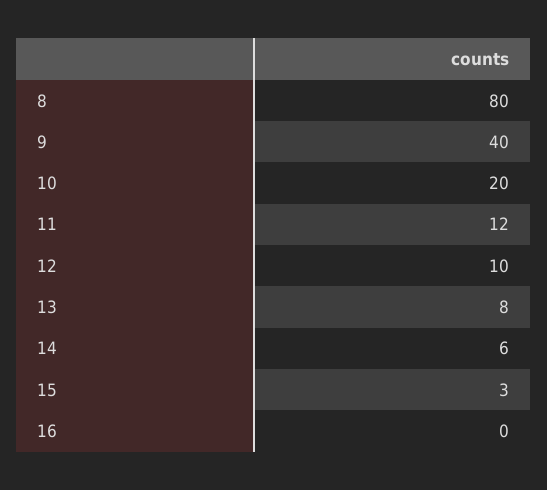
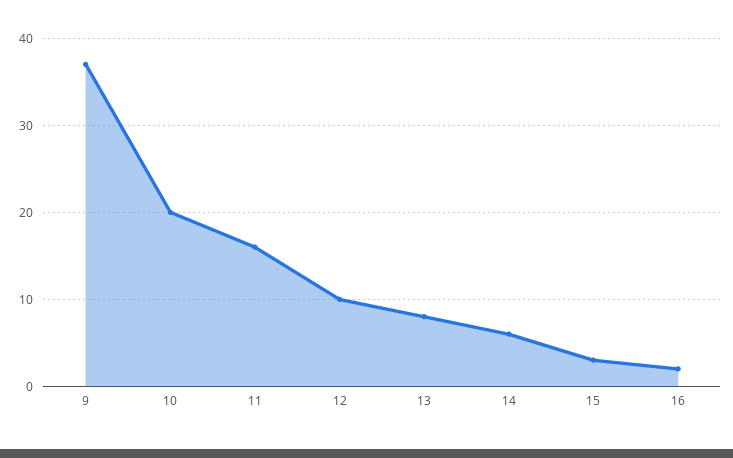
8: 80 -> none
9: 40 -> 37
11: 12 -> 16
16: 0 -> 2

